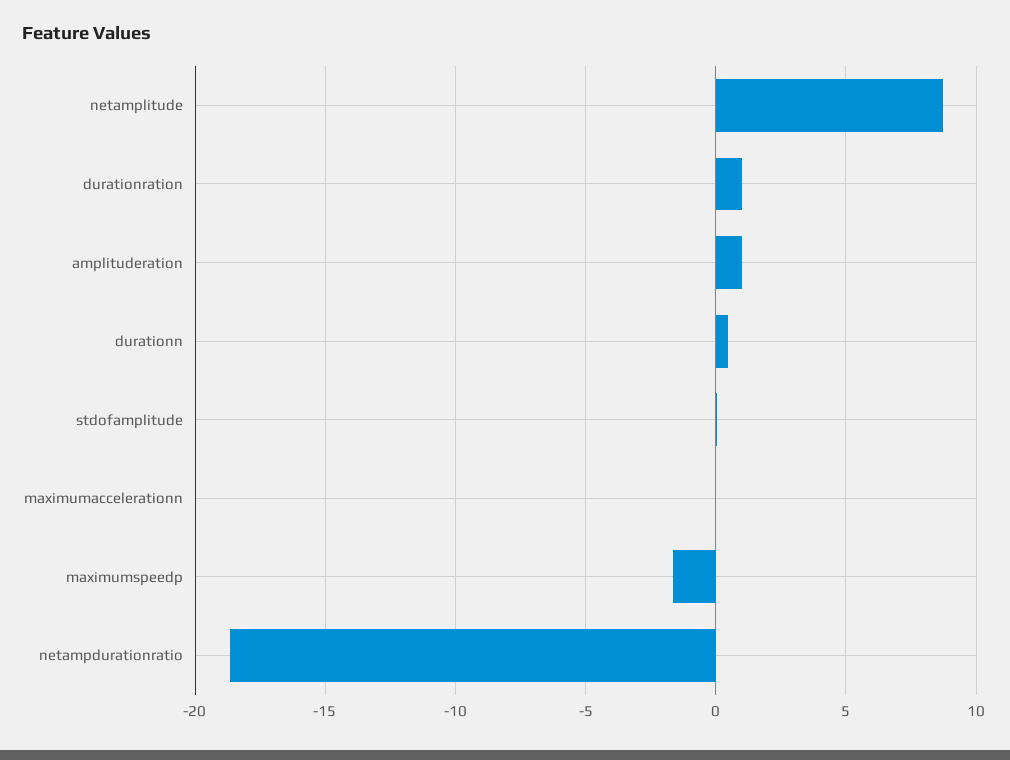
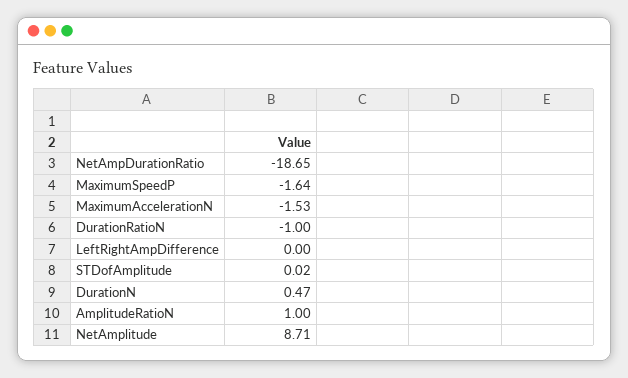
durationration: 1 -> -1
maximumaccelerationn: 0 -> -1.53
LeftRightAmpDifference: none -> 0

